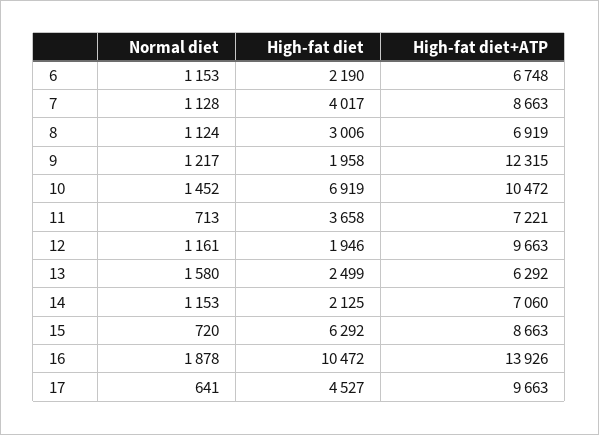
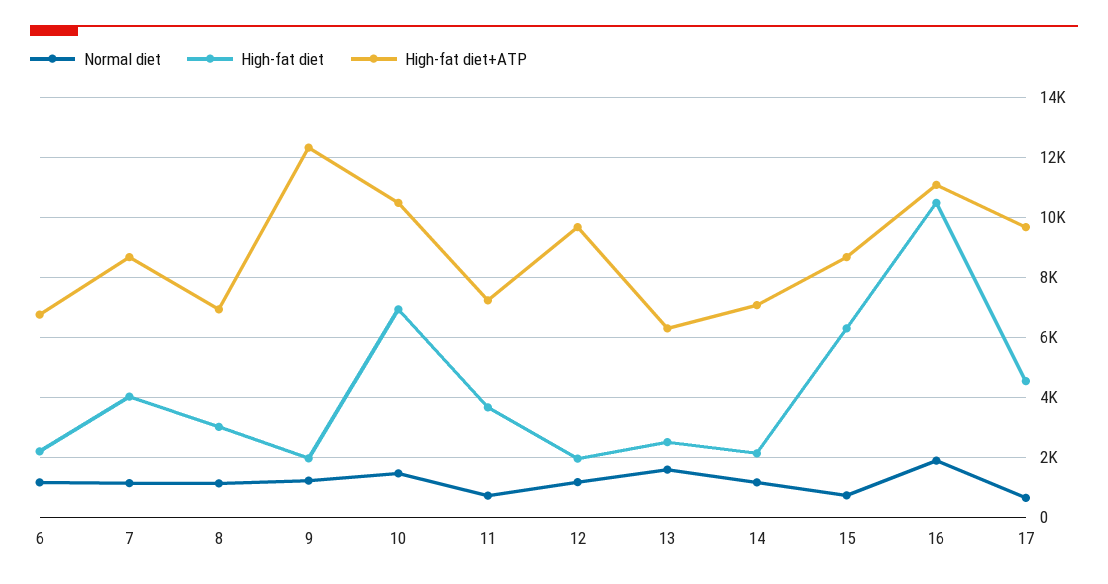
High-fat diet+ATP, 16: 13926 -> 11000

